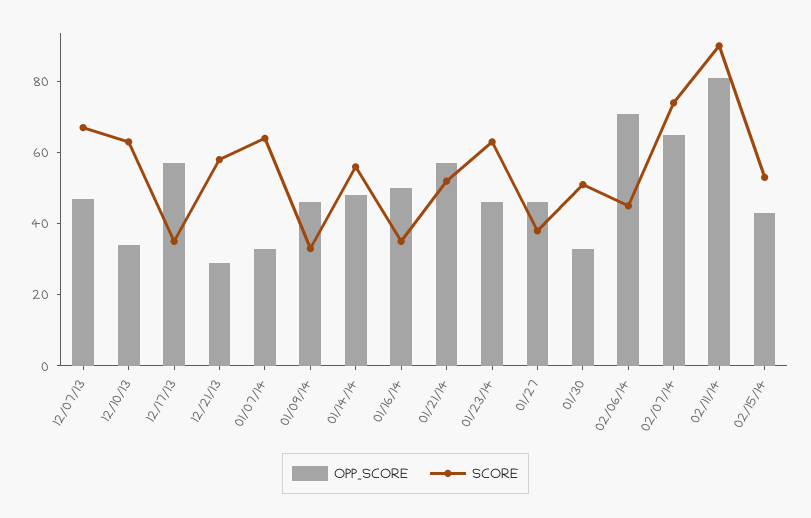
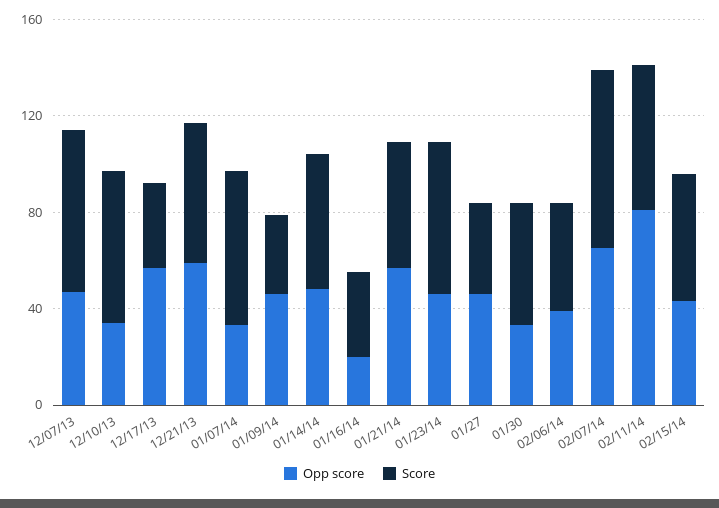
OPP_SCORE, 12/21/13: 30 -> 60
OPP_SCORE, 01/16/14: 50 -> 20
OPP_SCORE, 02/06/14: 70 -> 40
SCORE, 02/11/14: 90 -> 60

